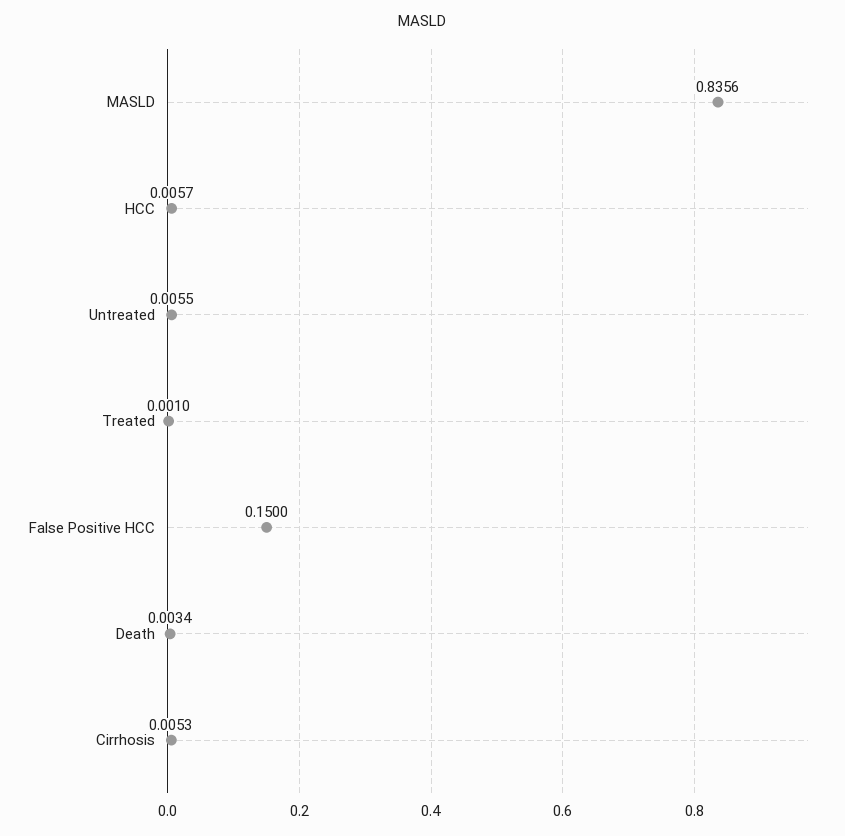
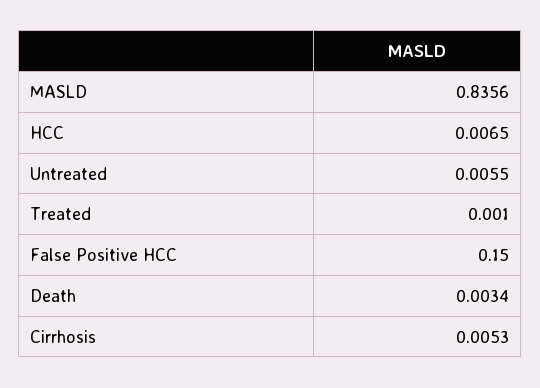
HCC: 0.0057 -> 0.0065

